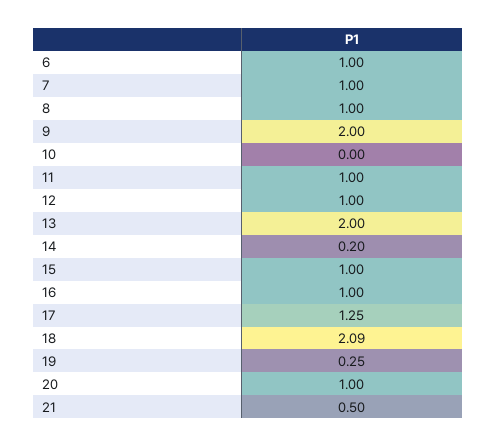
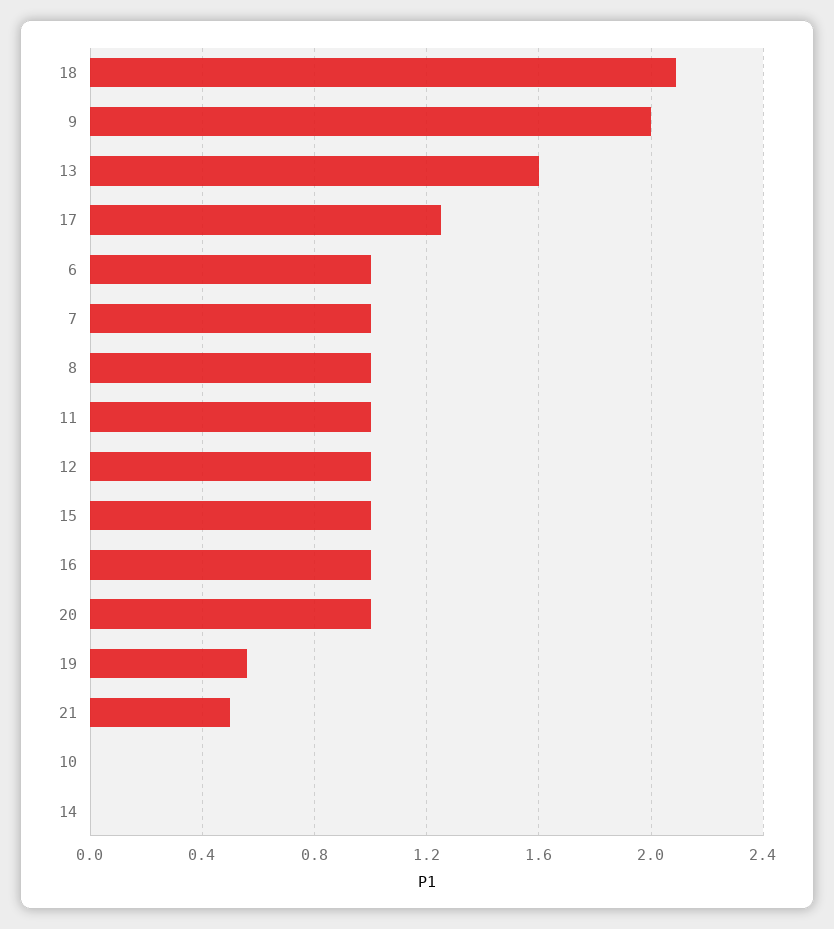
13: 2 -> 1.6
14: 0.2 -> 0
19: 0.25 -> 0.55

